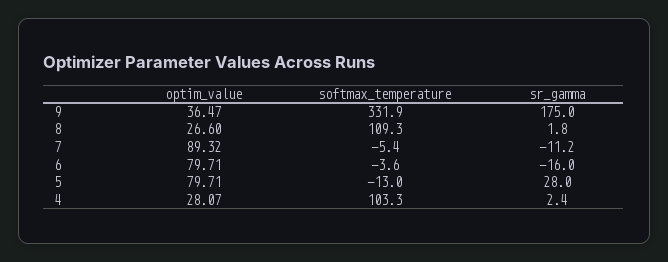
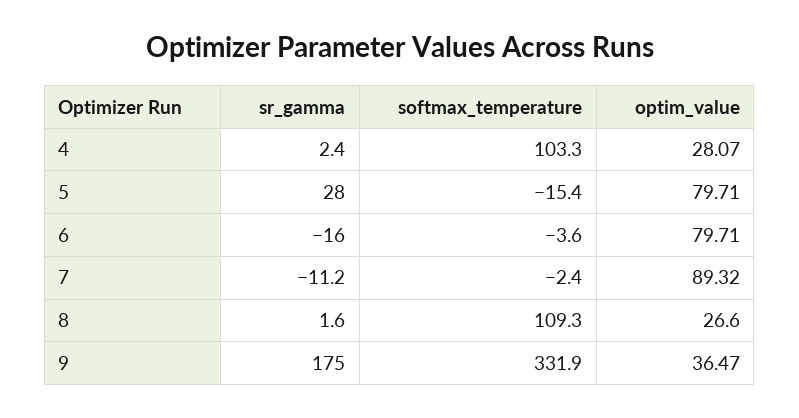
sr_gamma, 8: 1.8 -> 1.6
softmax_temperature, 7: -5.4 -> -2.4
softmax_temperature, 5: -13 -> -15.4

